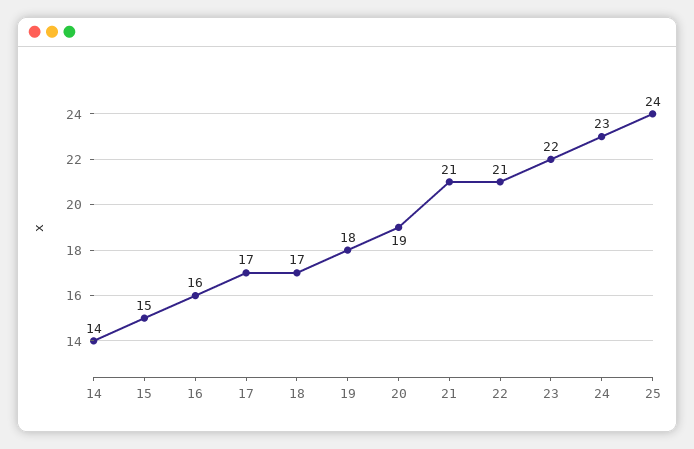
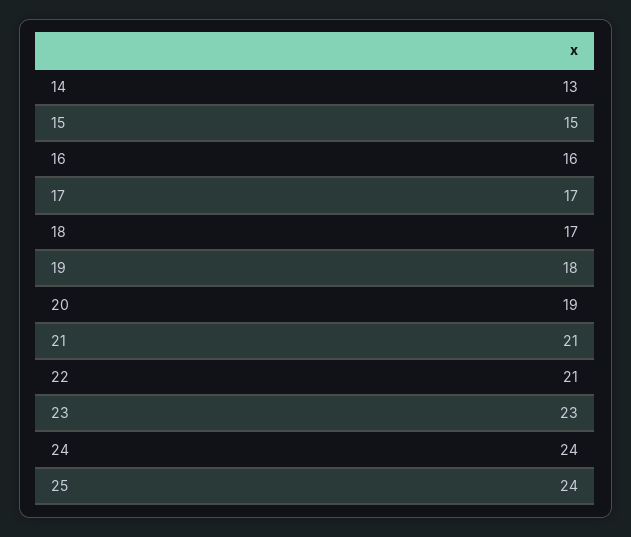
14: 14 -> 13
23: 22 -> 23
24: 23 -> 24

